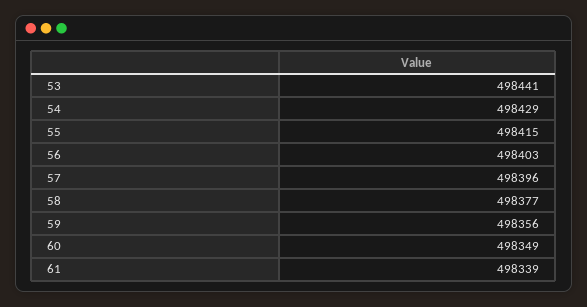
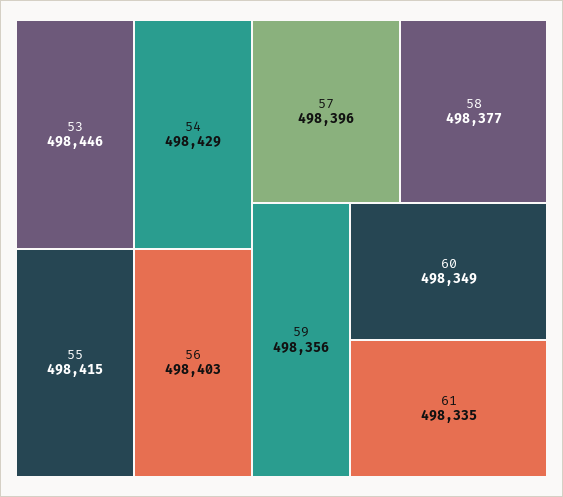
53: 498441 -> 498446
61: 498339 -> 498335

